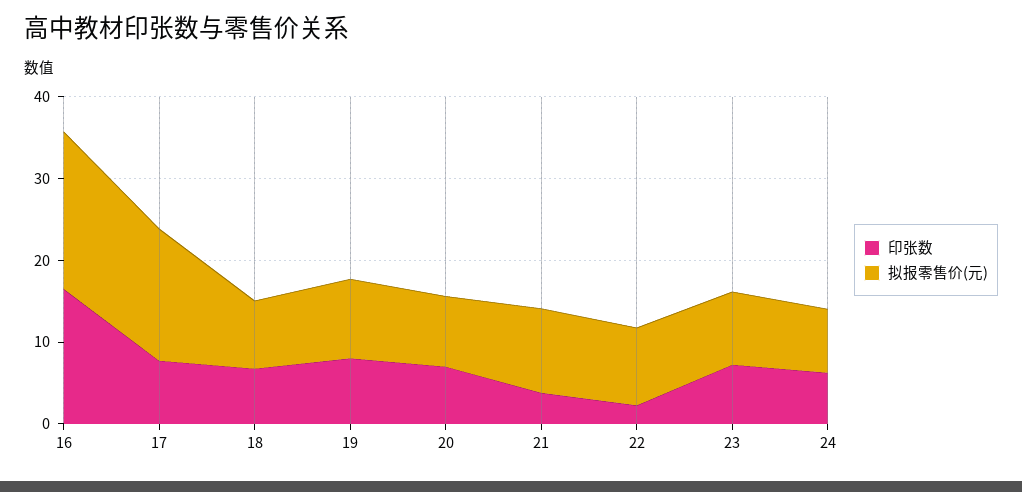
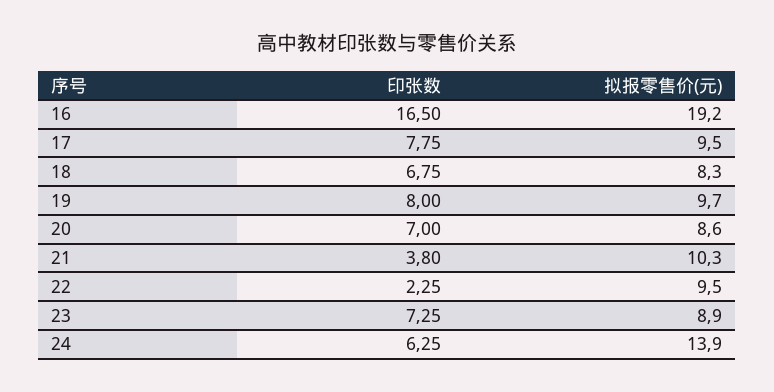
拟报零售价(元), 17: 16 -> 9.5
拟报零售价(元), 24: 8 -> 13.9

